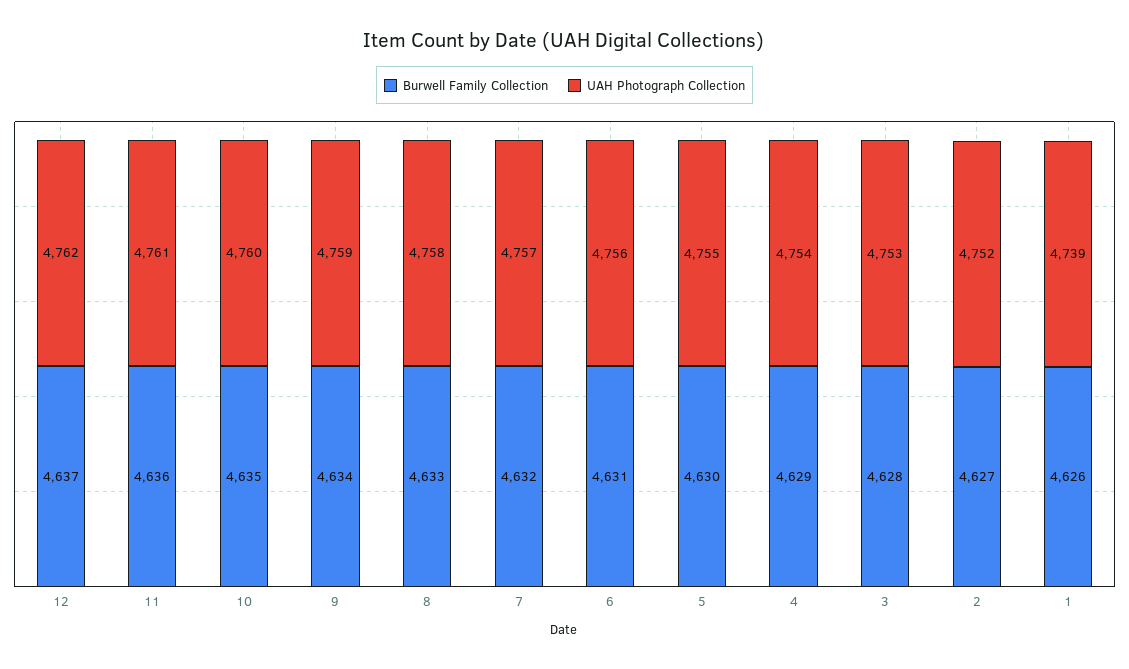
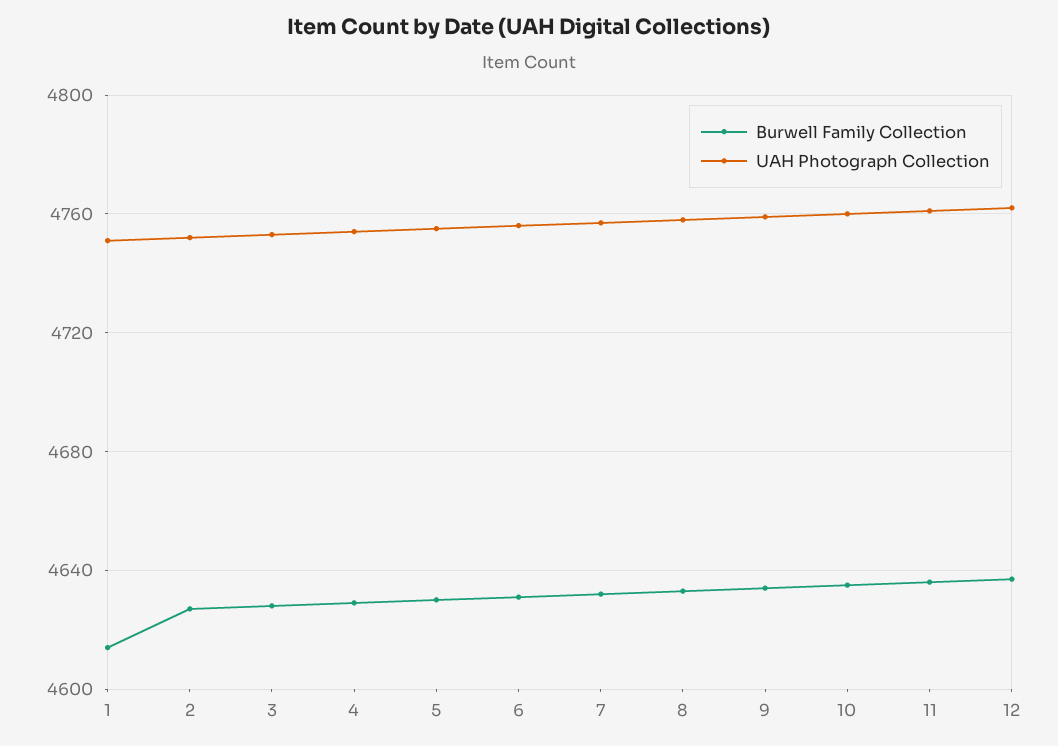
Burwell Family Collection, 1: 4626 -> 4615
UAH Photograph Collection, 1: 4739 -> 4750

